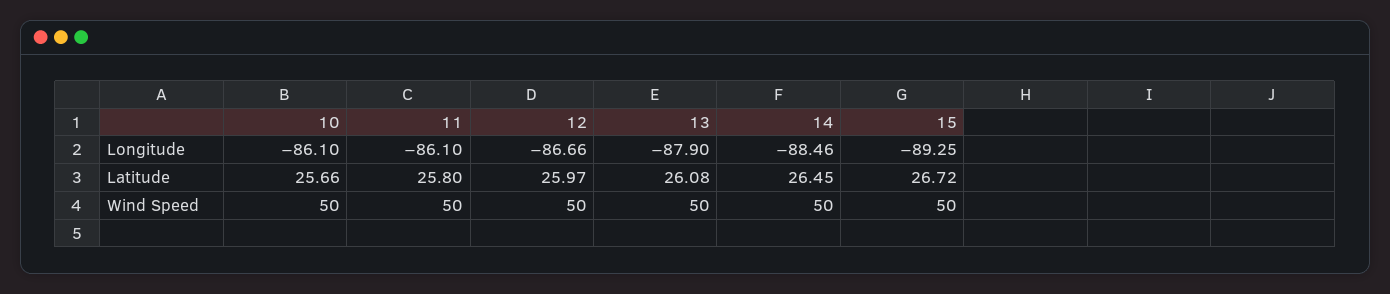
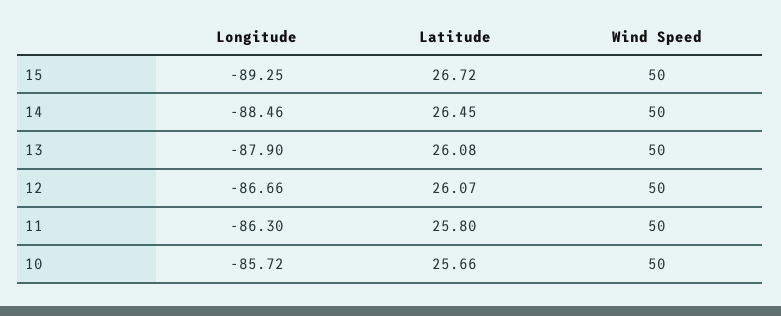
10, Longitude: -86.1 -> -85.72
11, Longitude: -86.1 -> -86.3
12, Latitude: 25.97 -> 26.07

